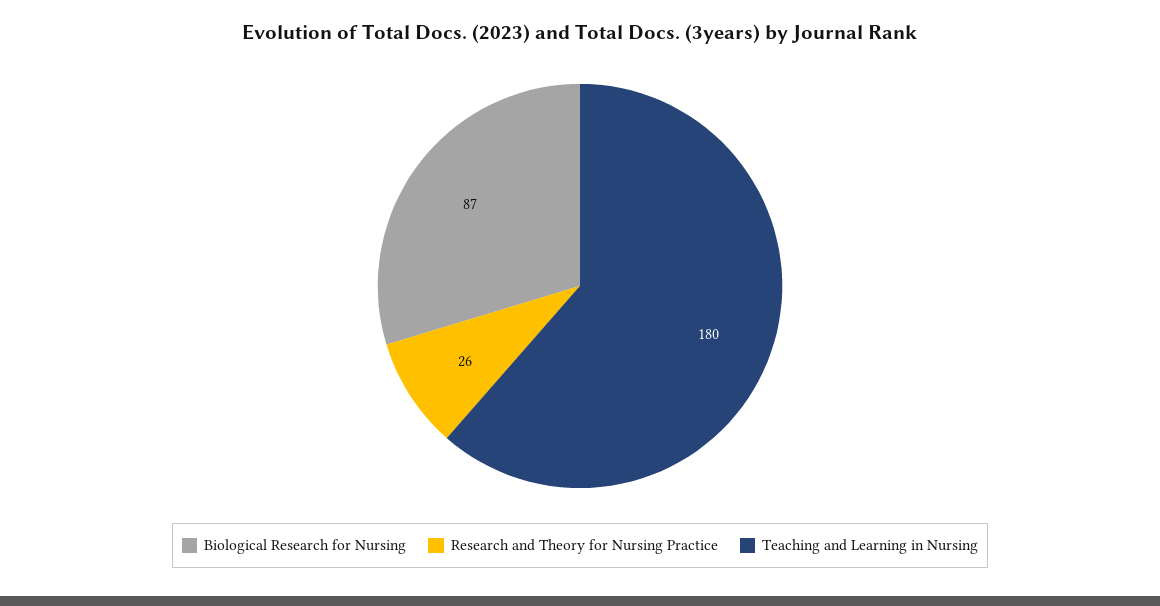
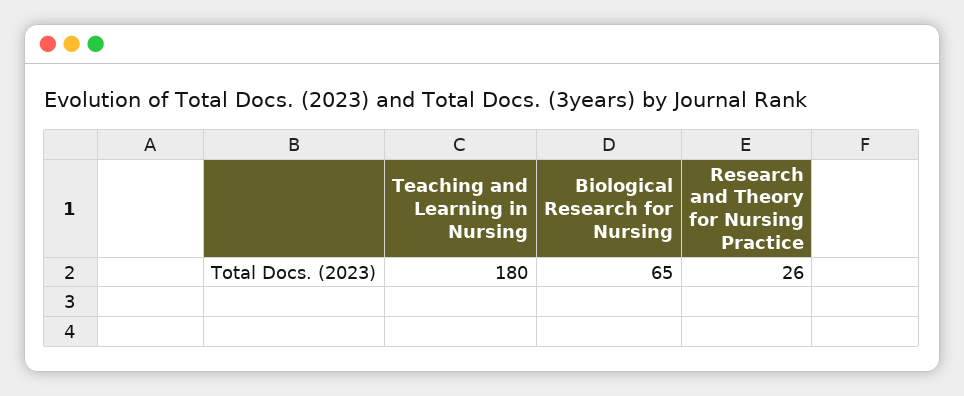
Biological Research for Nursing: 87 -> 65

